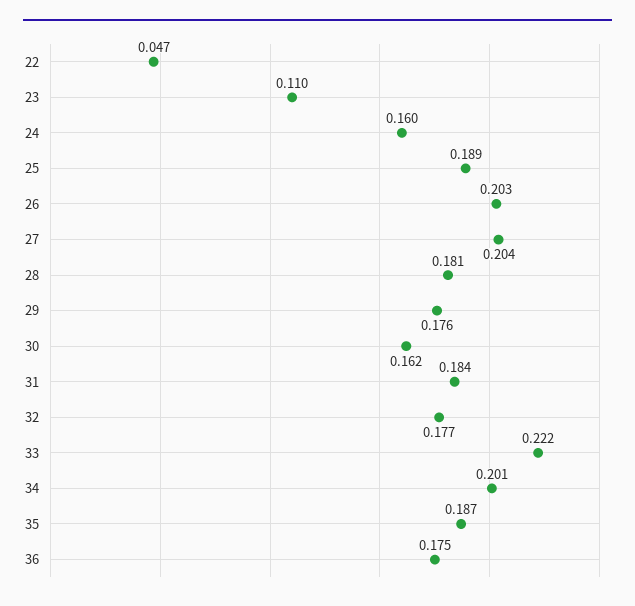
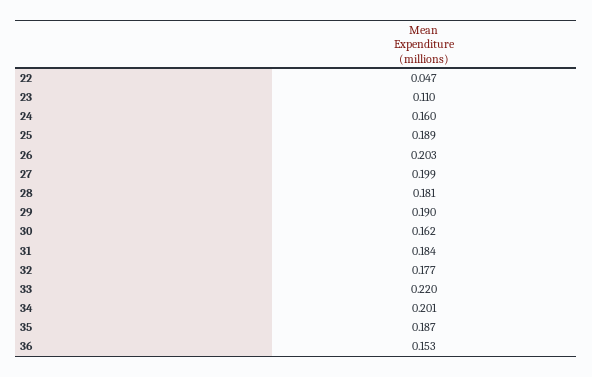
27: 0.204 -> 0.199
29: 0.176 -> 0.19
33: 0.222 -> 0.22
36: 0.175 -> 0.153

